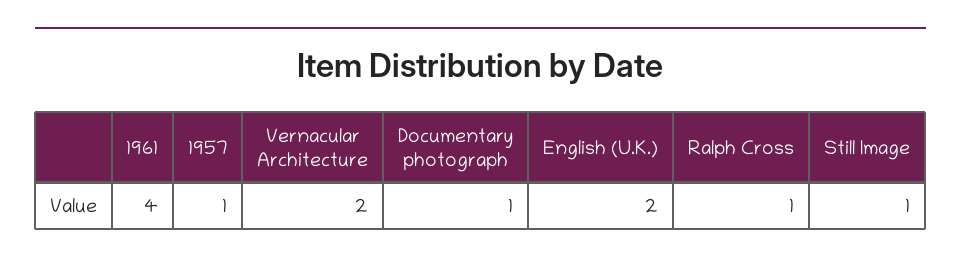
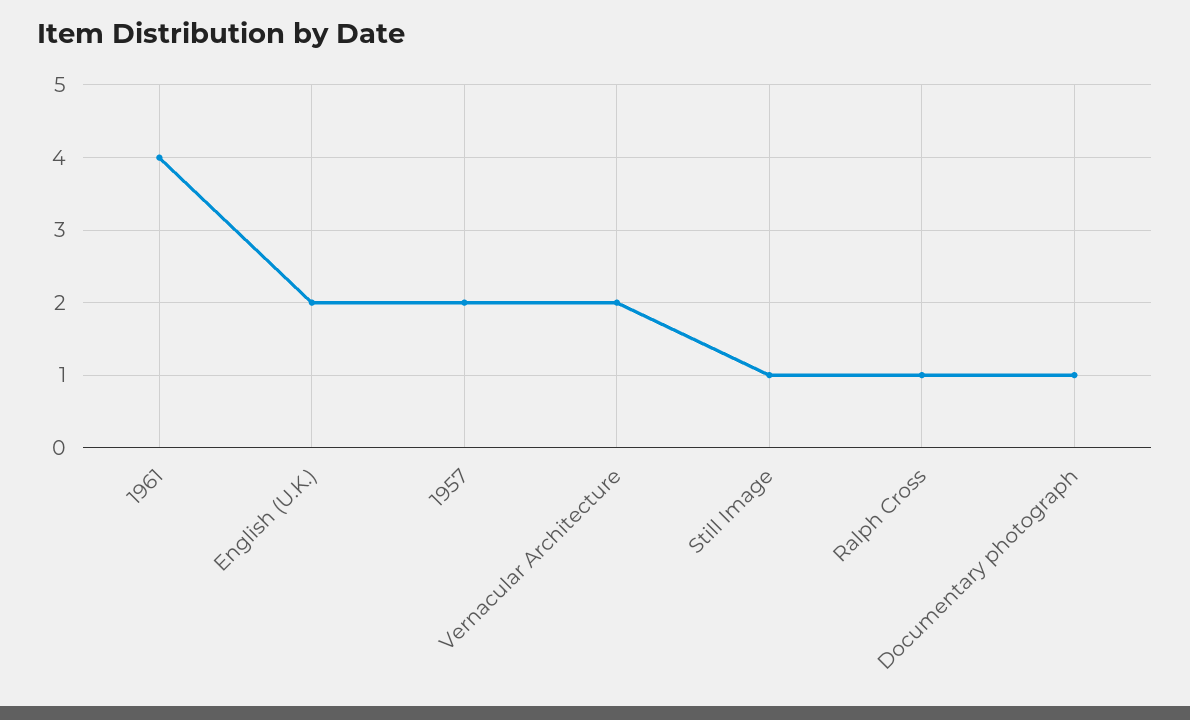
1957: 1 -> 2

